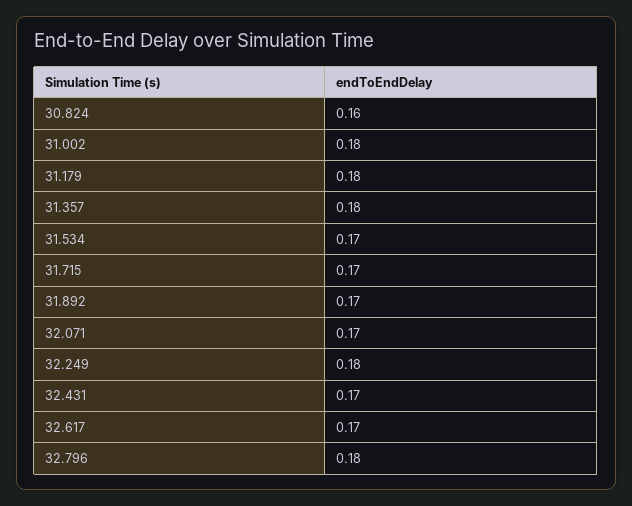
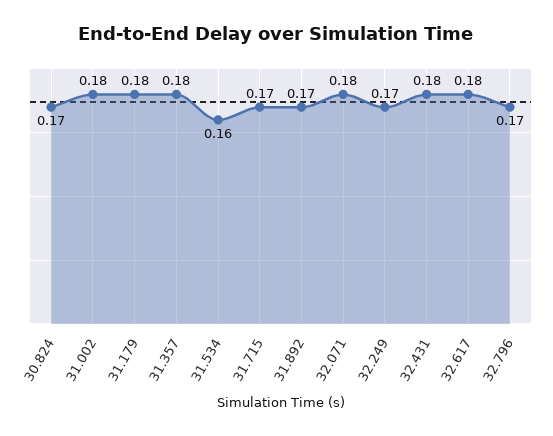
30.824: 0.16 -> 0.17
31.534: 0.17 -> 0.16
32.071: 0.17 -> 0.18
32.249: 0.18 -> 0.17
32.431: 0.17 -> 0.18
32.617: 0.17 -> 0.18
32.796: 0.18 -> 0.17

